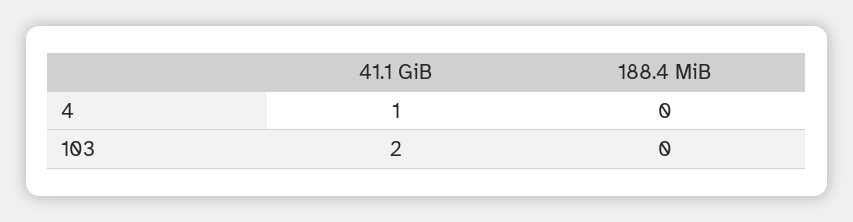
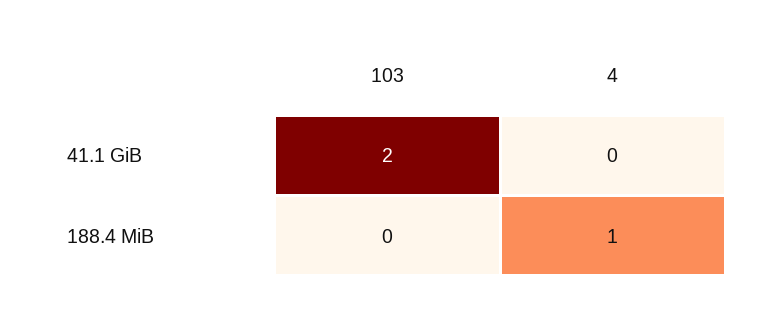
41.1 GiB, 4: 1 -> 0
188.4 MiB, 4: 0 -> 1

